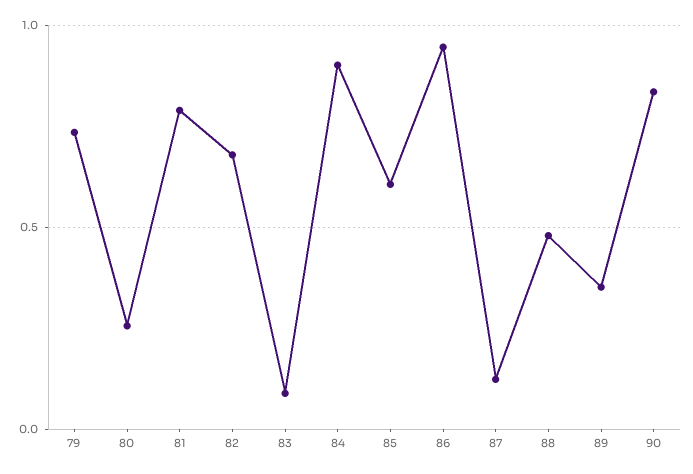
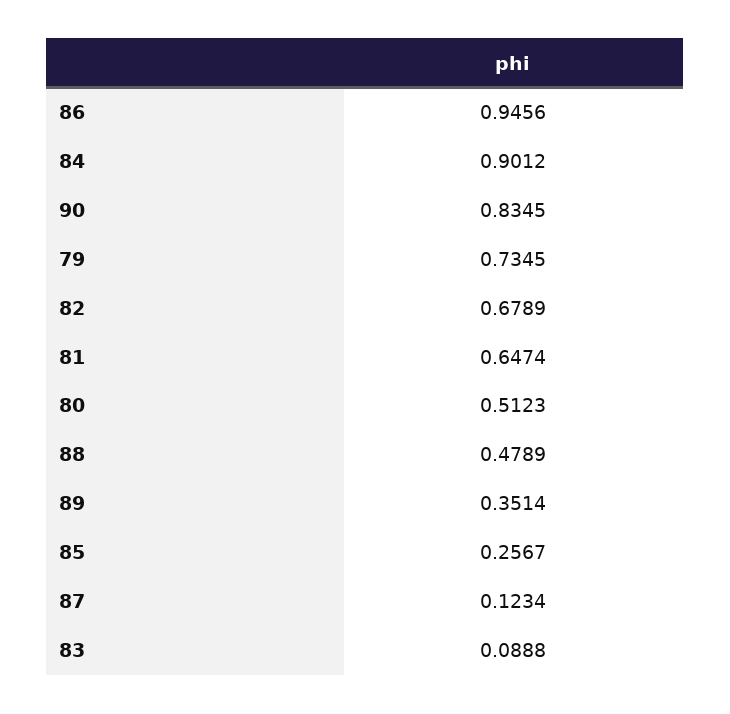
80: 0.25 -> 0.5123
81: 0.8 -> 0.6474
85: 0.6 -> 0.2567

